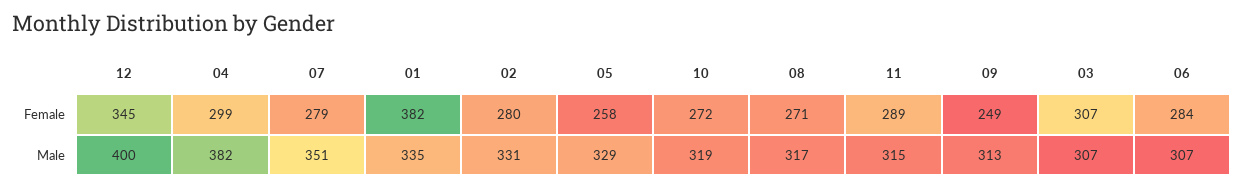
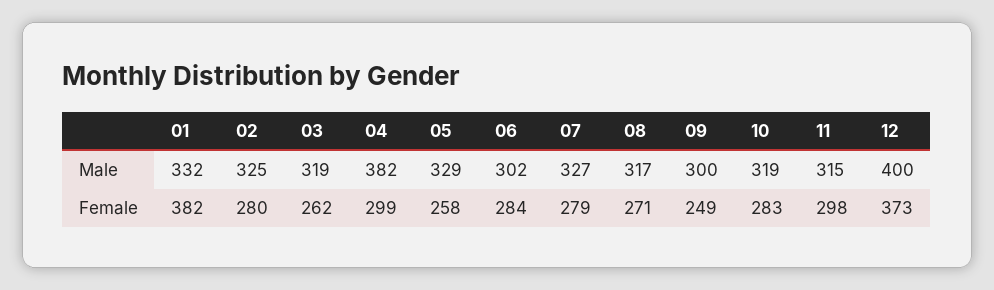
12, Female: 345 -> 373
10, Female: 272 -> 283
11, Female: 289 -> 298
03, Female: 307 -> 262
07, Male: 351 -> 327
01, Male: 335 -> 332
02, Male: 331 -> 325
09, Male: 313 -> 300
03, Male: 307 -> 319
06, Male: 307 -> 302

